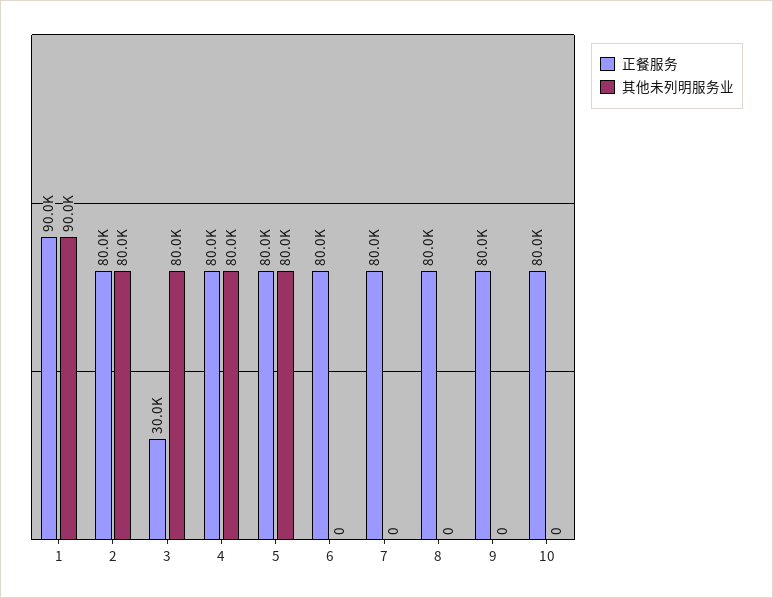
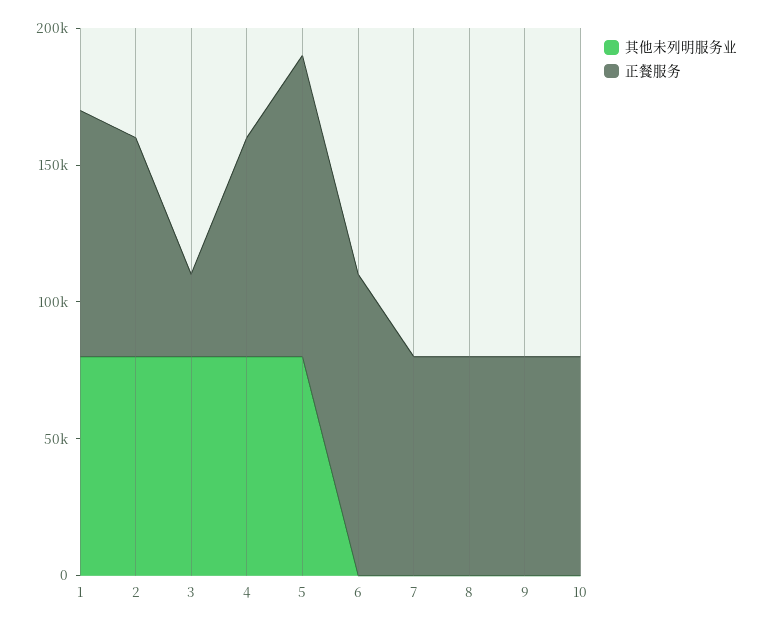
其他未列明服务业, 1: 90000 -> 80000
正餐服务, 5: 80000 -> 110000
正餐服务, 6: 80000 -> 110000

